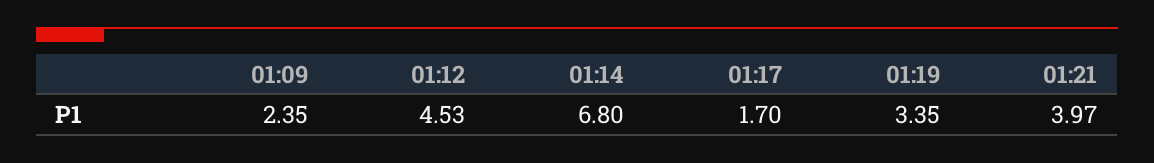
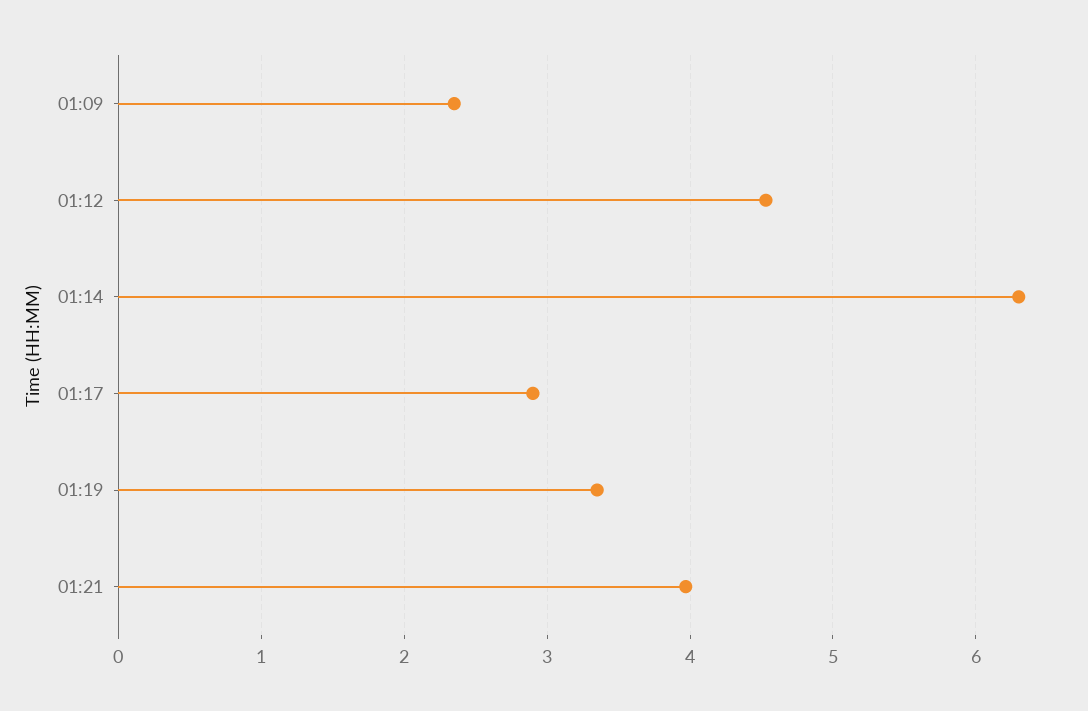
01:14: 6.8 -> 6.3
01:17: 1.7 -> 2.9

